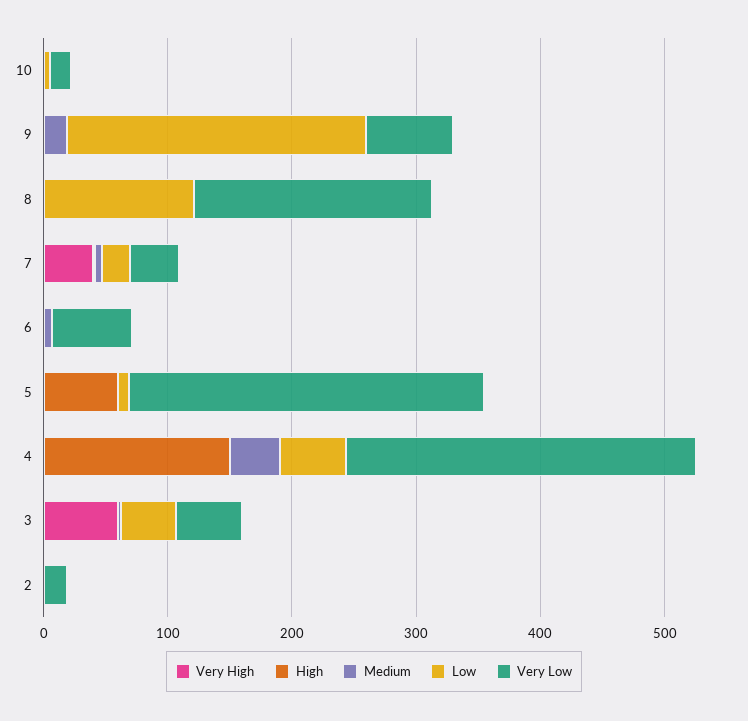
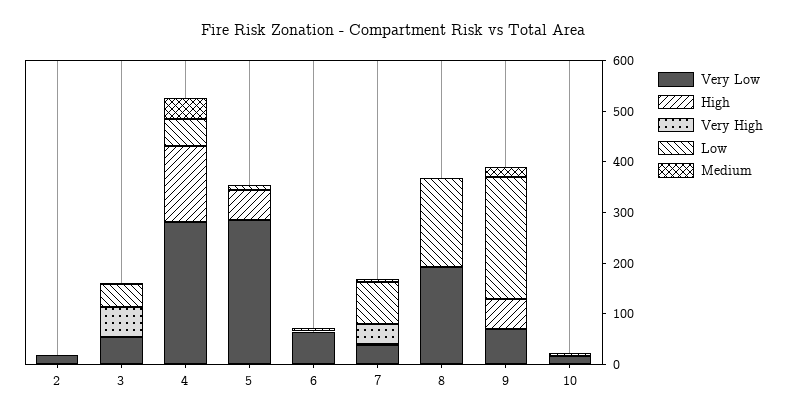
High, 9: 0 -> 60
Low, 8: 120 -> 180
Low, 7: 20 -> 80

